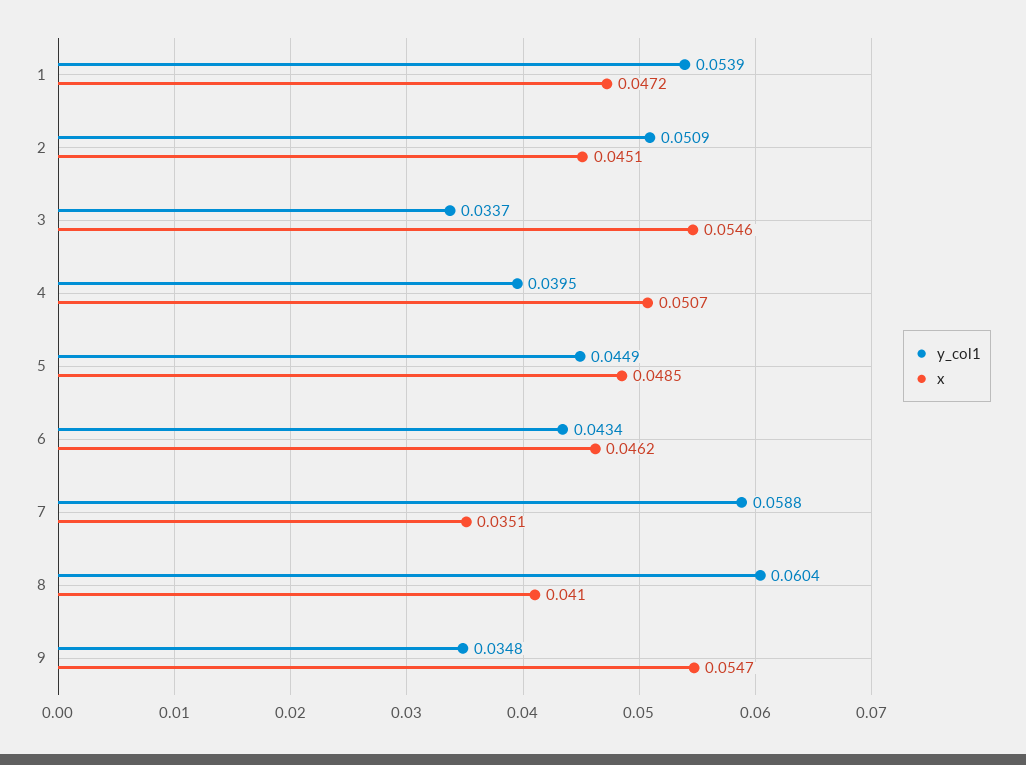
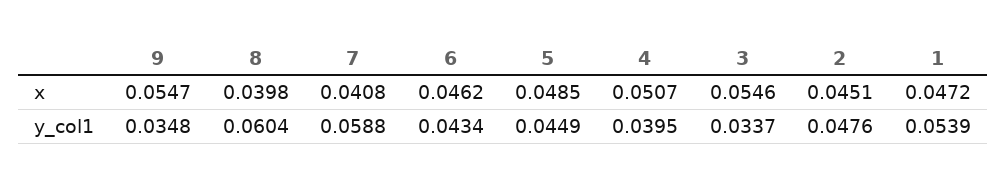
y_col1, 2: 0.0509 -> 0.0476
x, 7: 0.0351 -> 0.0408
x, 8: 0.041 -> 0.0398

